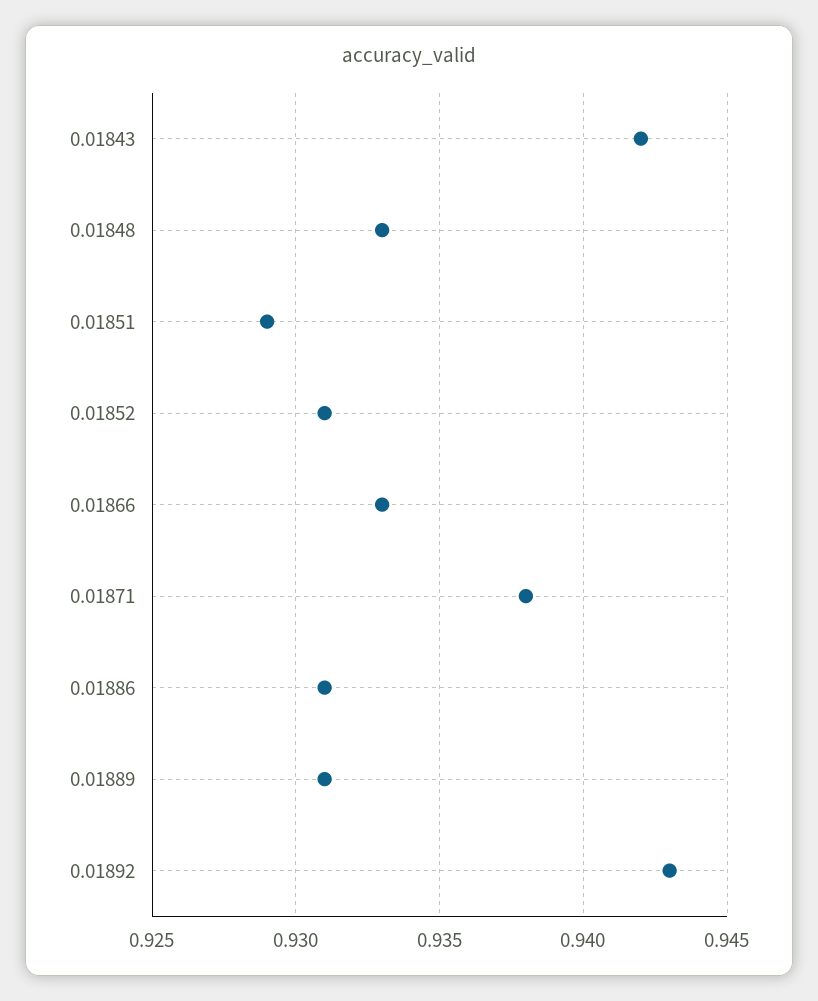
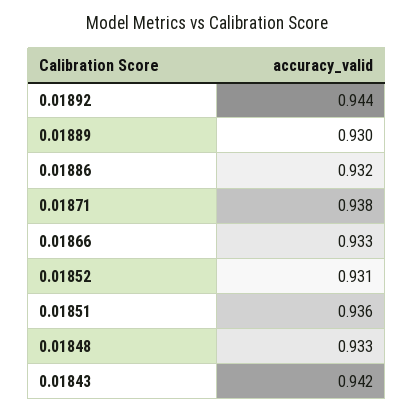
0.01851: 0.929 -> 0.936
0.01886: 0.931 -> 0.932
0.01889: 0.931 -> 0.93
0.01892: 0.943 -> 0.944

